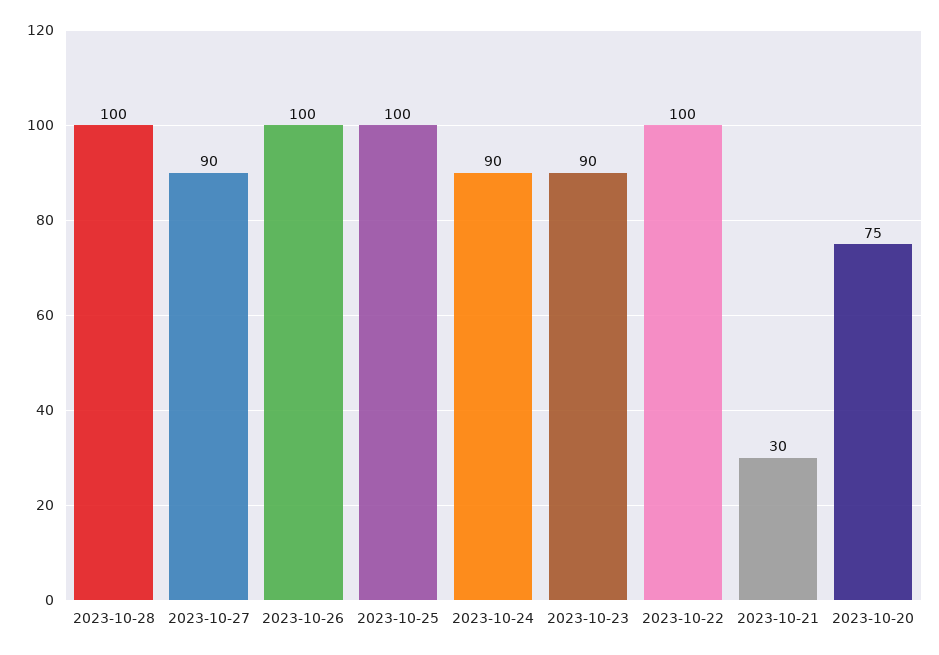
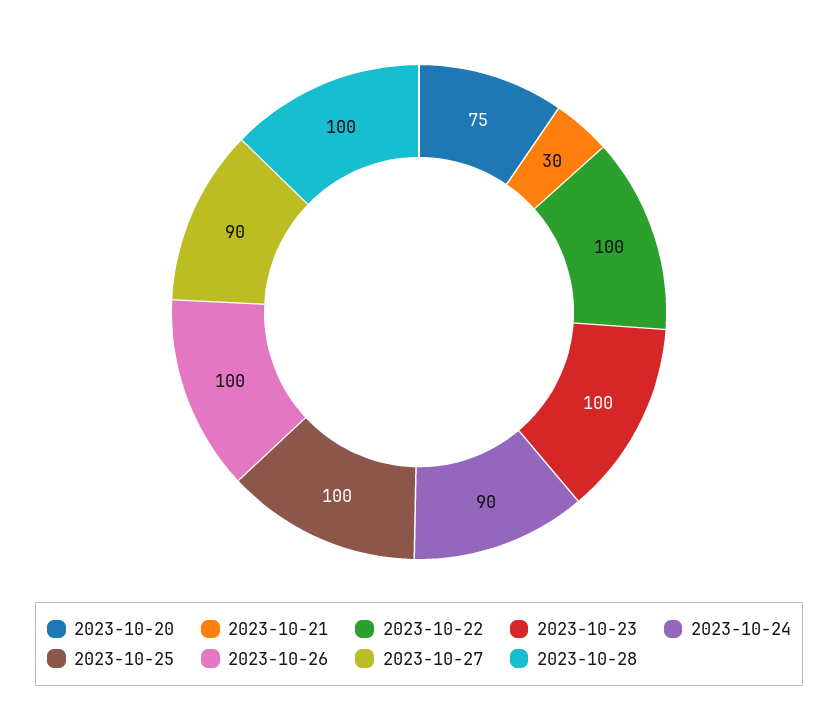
2023-10-23: 90 -> 100

